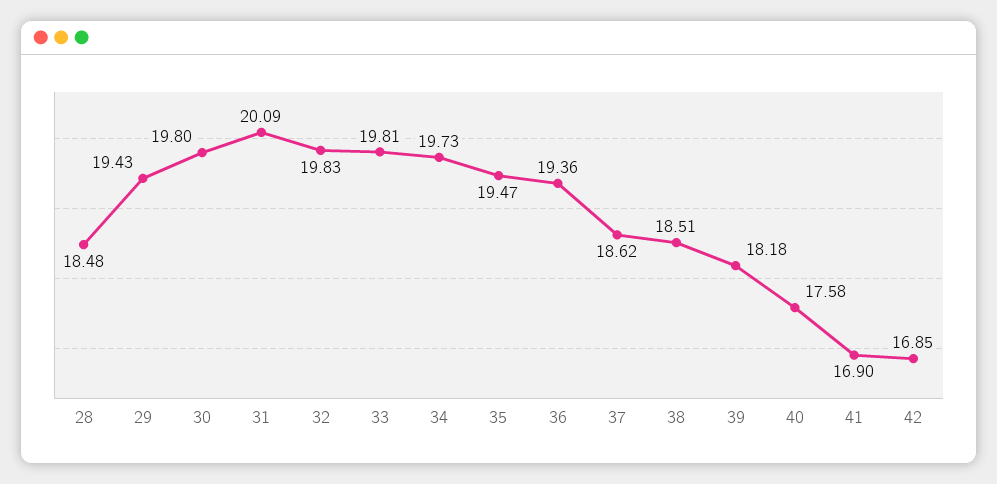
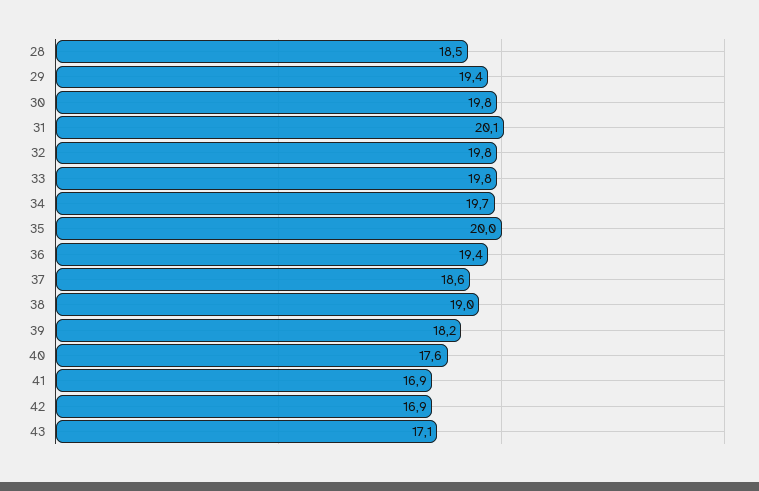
35: 19.47 -> 20
38: 18.51 -> 19
43: none -> 17.1

